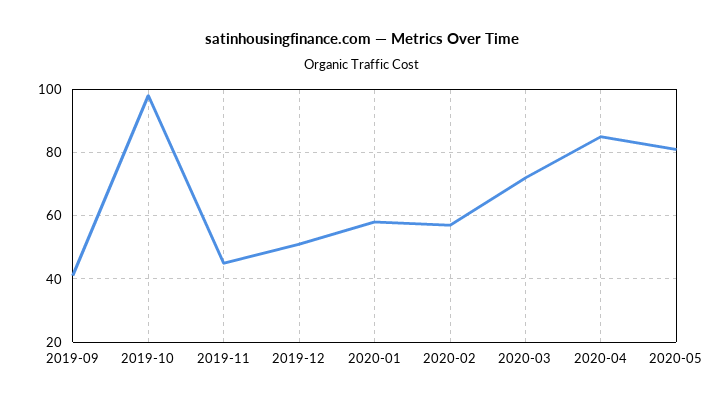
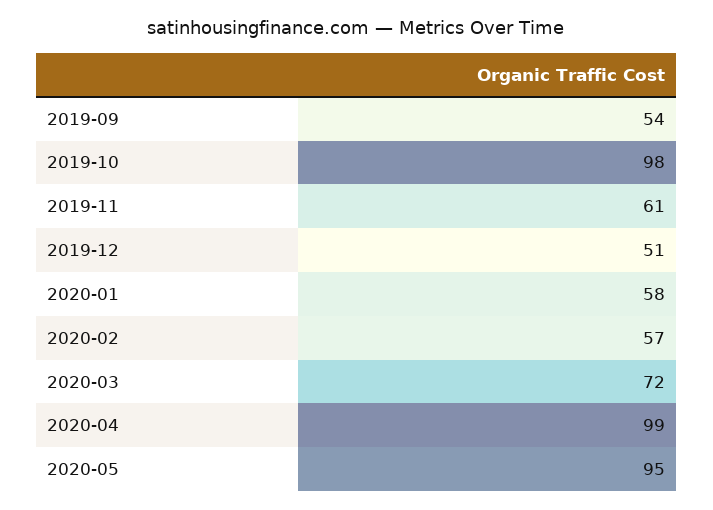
2019-09: 40 -> 54
2019-11: 45 -> 61
2020-04: 85 -> 99
2020-05: 80 -> 95

